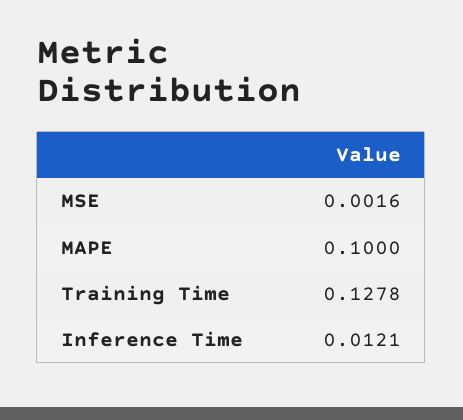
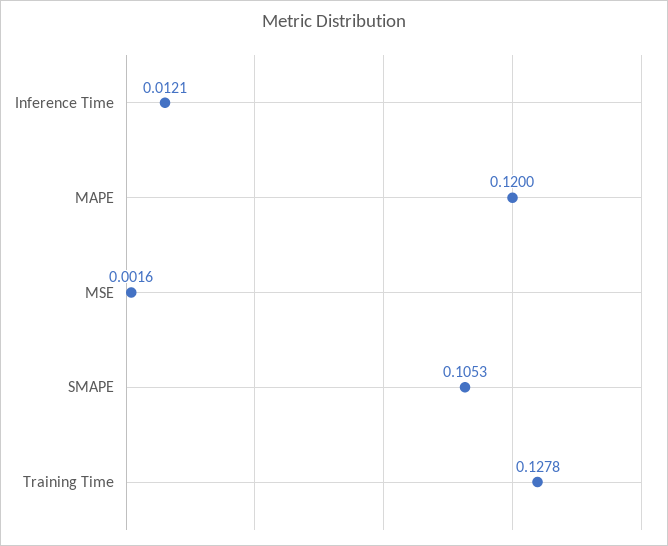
MAPE: 0.1 -> 0.12
SMAPE: none -> 0.1053

